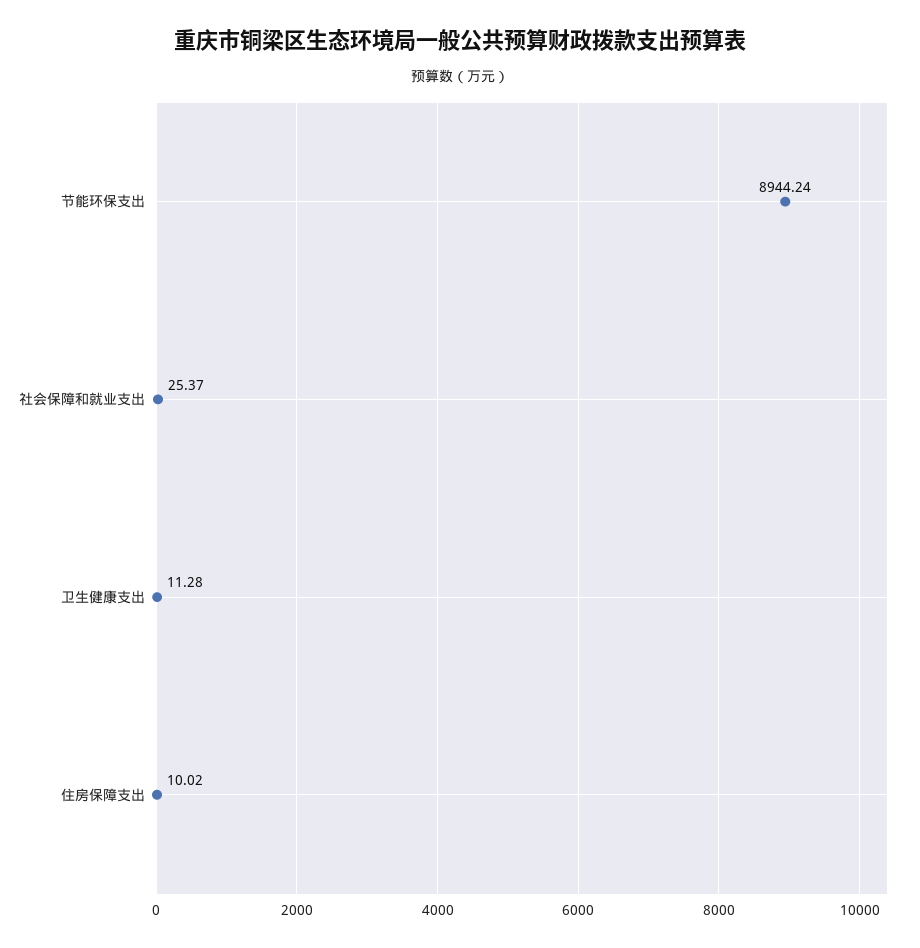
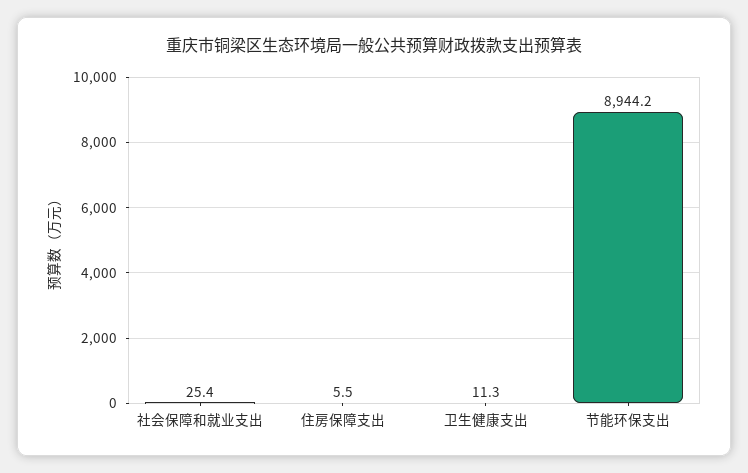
住房保障支出: 10.02 -> 5.5

